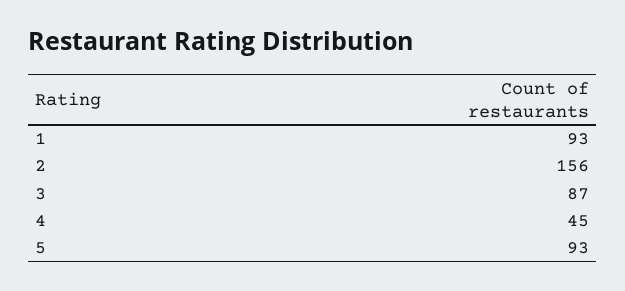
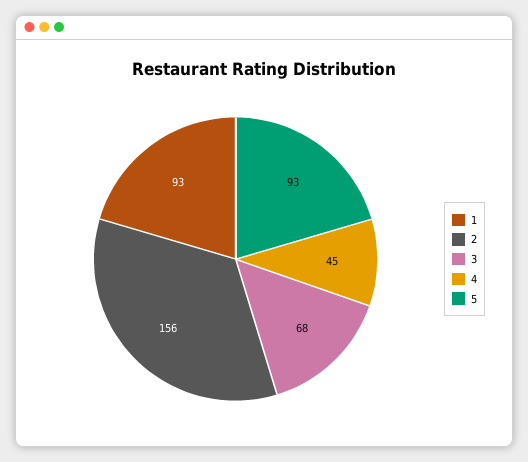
3: 87 -> 68

